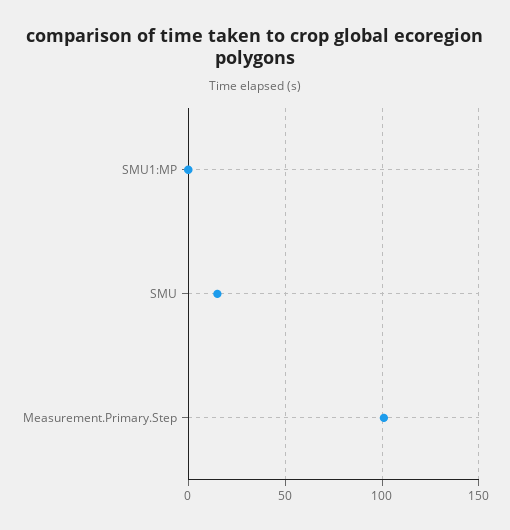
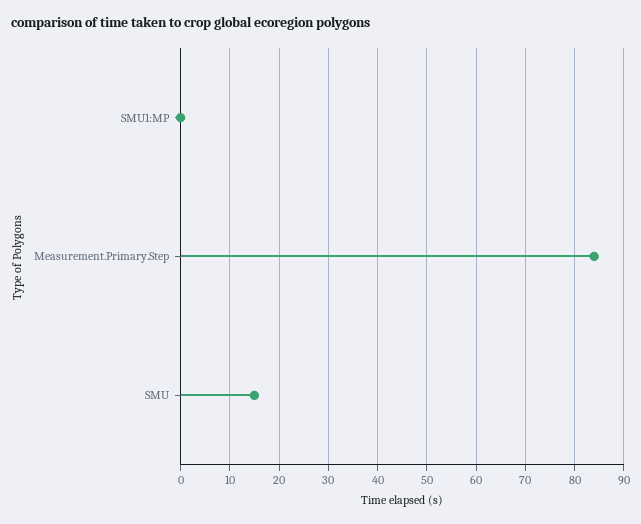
Measurement.Primary.Step: 100 -> 85

